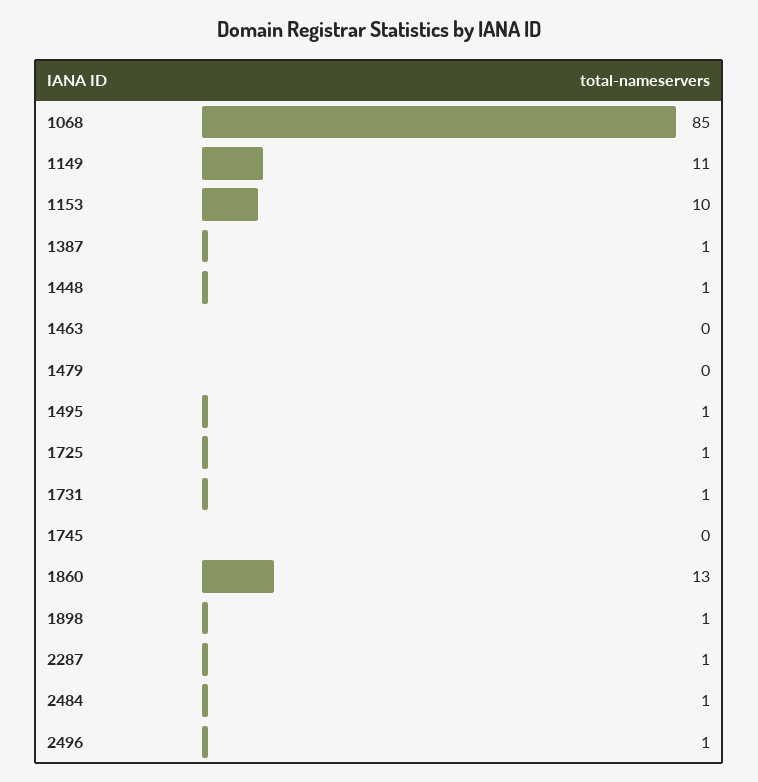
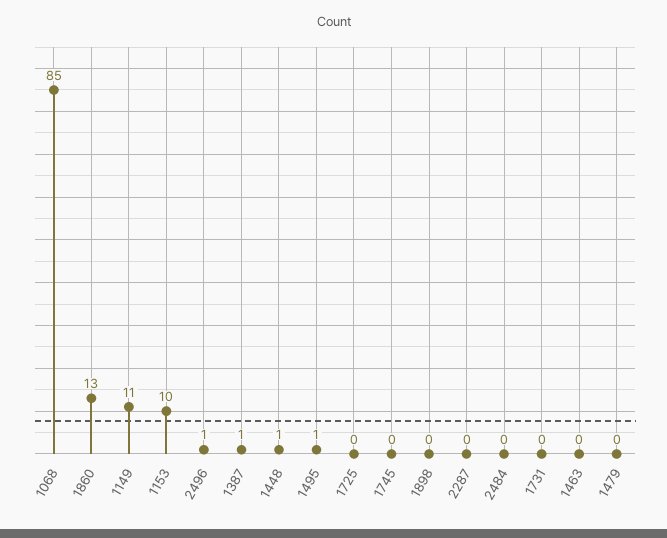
1725: 1 -> 0
1731: 1 -> 0
1898: 1 -> 0
2287: 1 -> 0
2484: 1 -> 0

